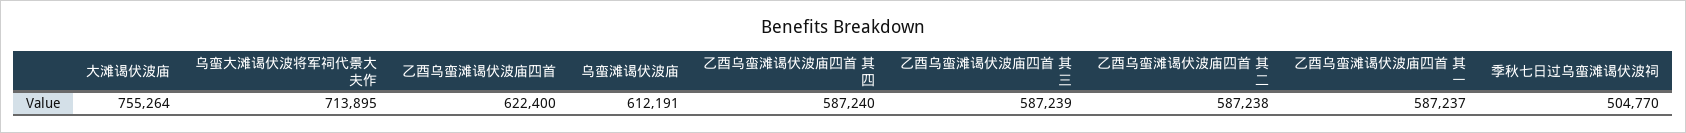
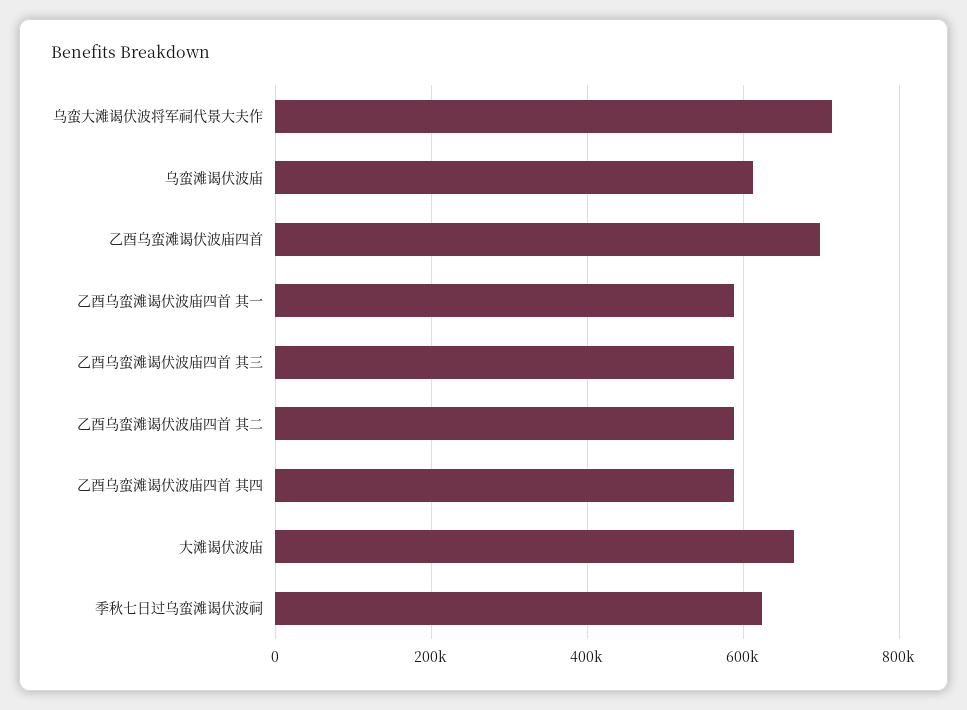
大滩谒伏波庙: 755264 -> 660000
乙酉乌蛮滩谒伏波庙四首: 622400 -> 700000
季秋七日过乌蛮滩谒伏波祠: 504770 -> 620000

